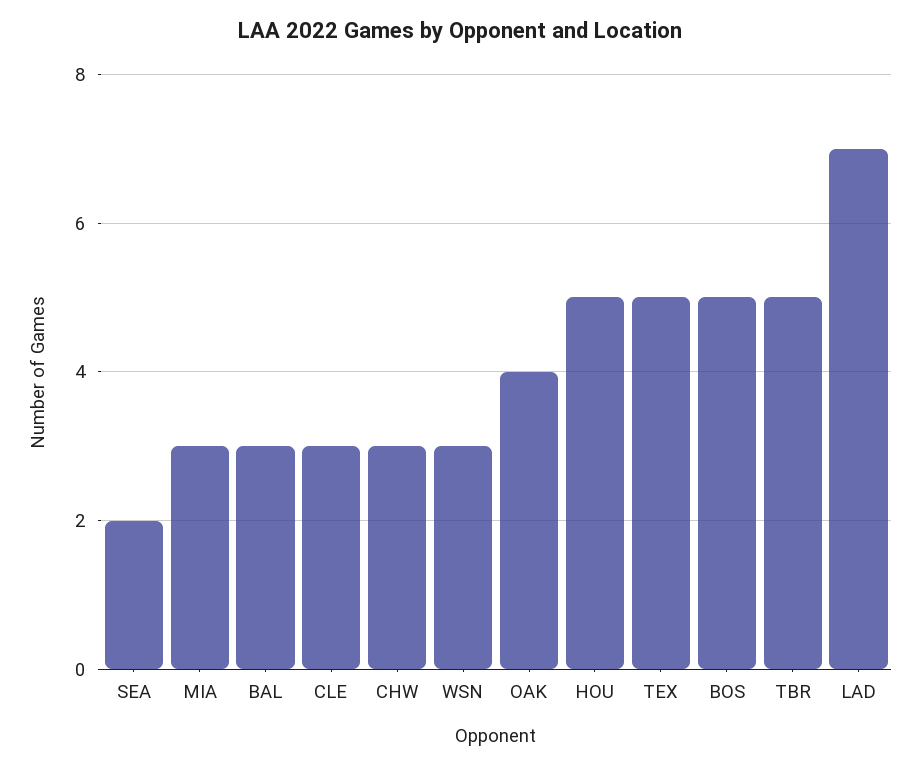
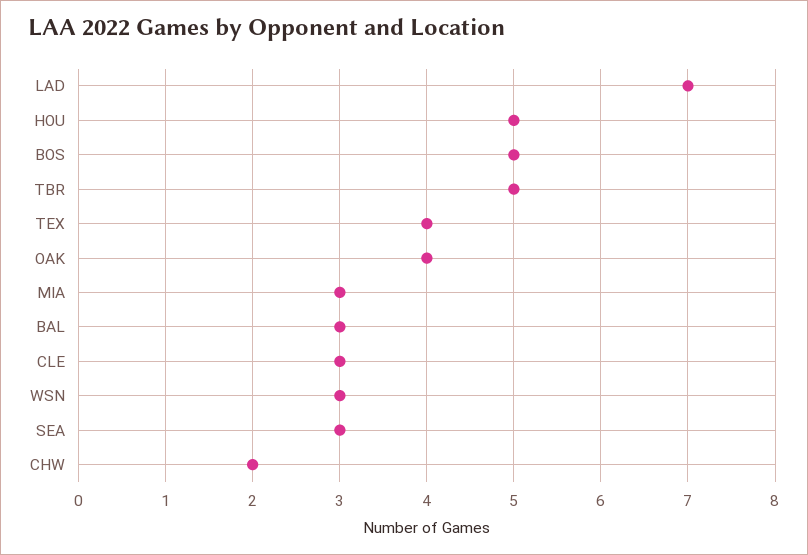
SEA: 2 -> 3
CHW: 3 -> 2
TEX: 5 -> 4

